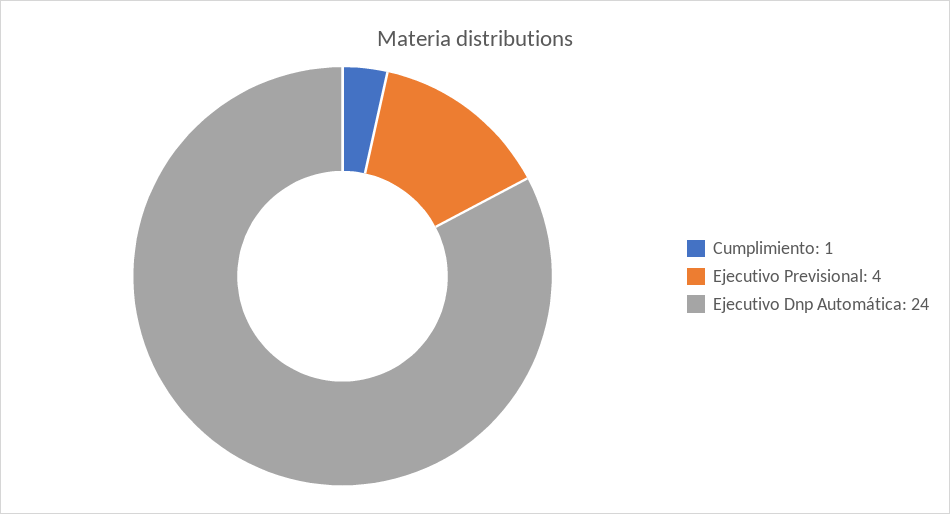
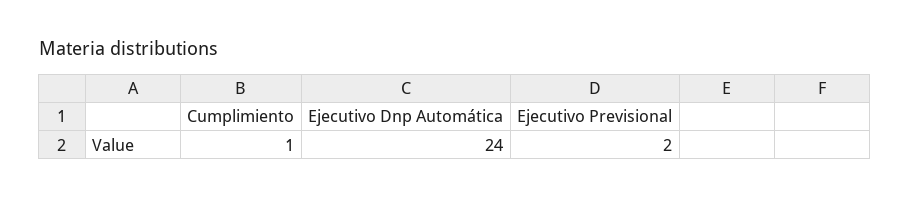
Ejecutivo Previsional: 4 -> 2

